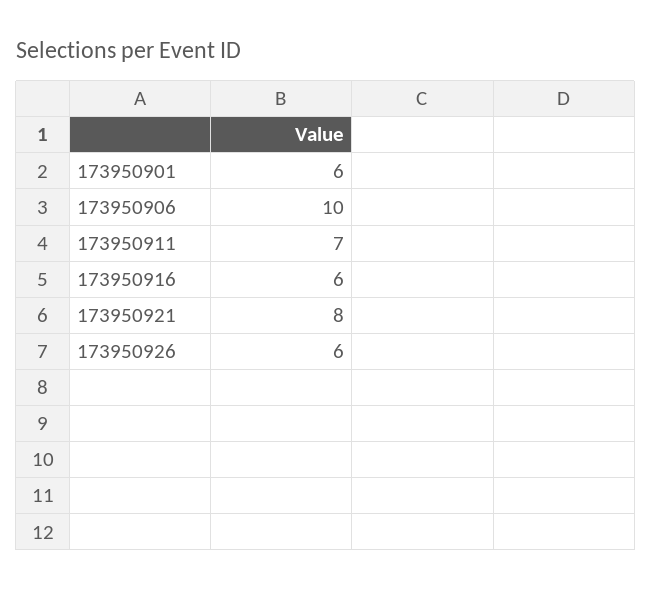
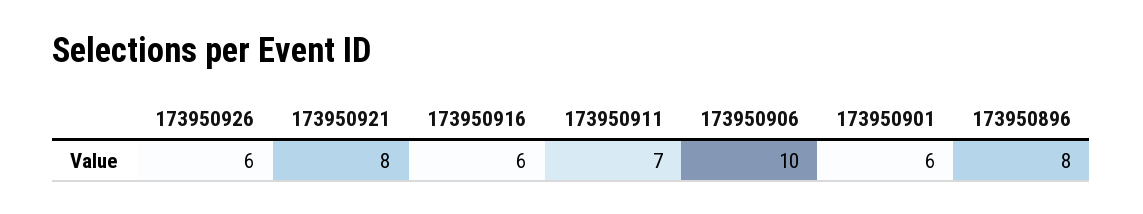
173950896: none -> 8

